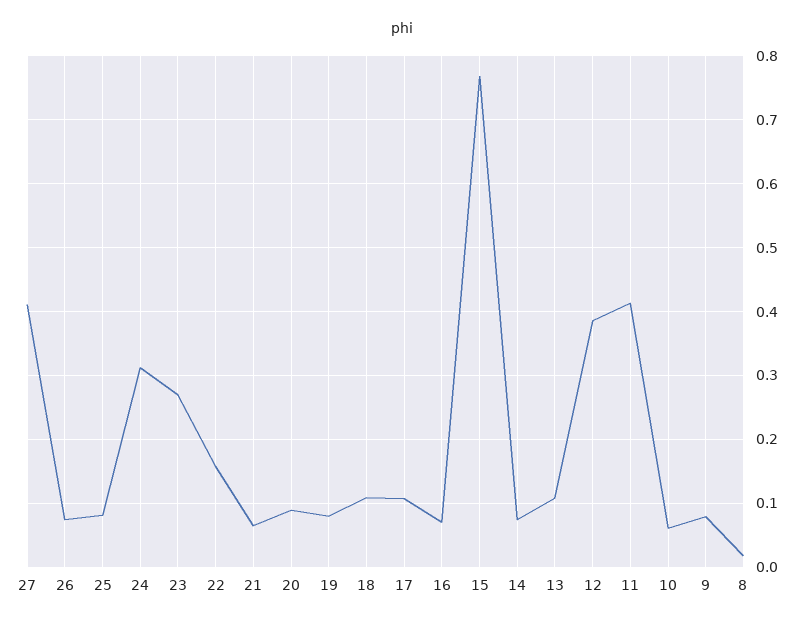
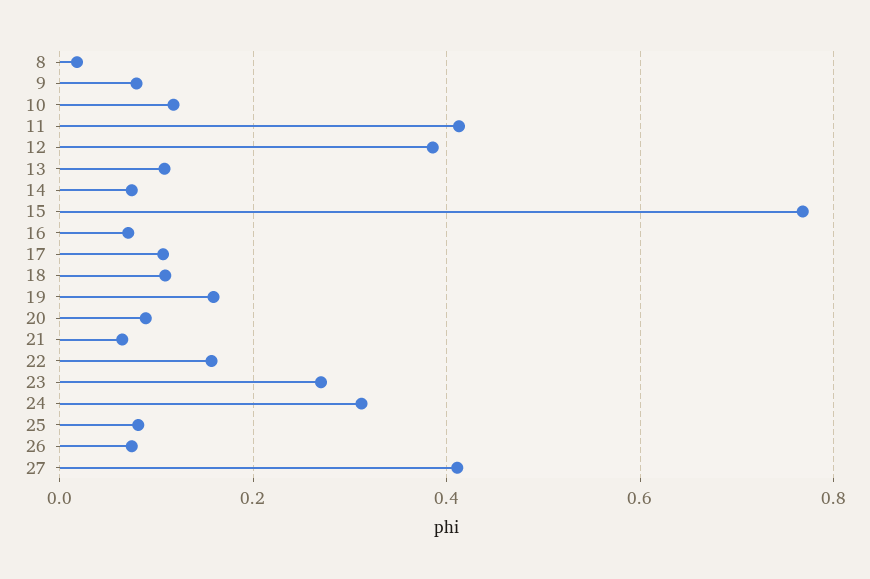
19: 0.08 -> 0.16
10: 0.06 -> 0.12

